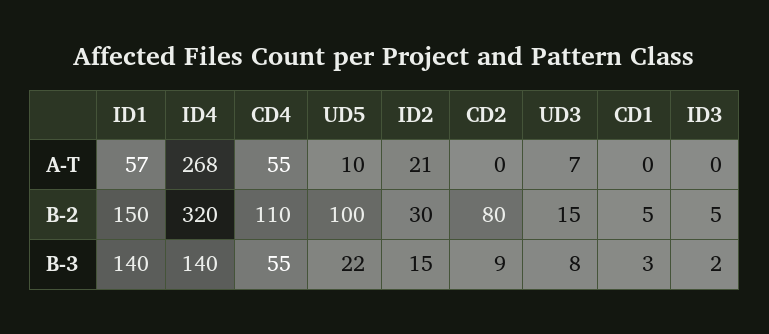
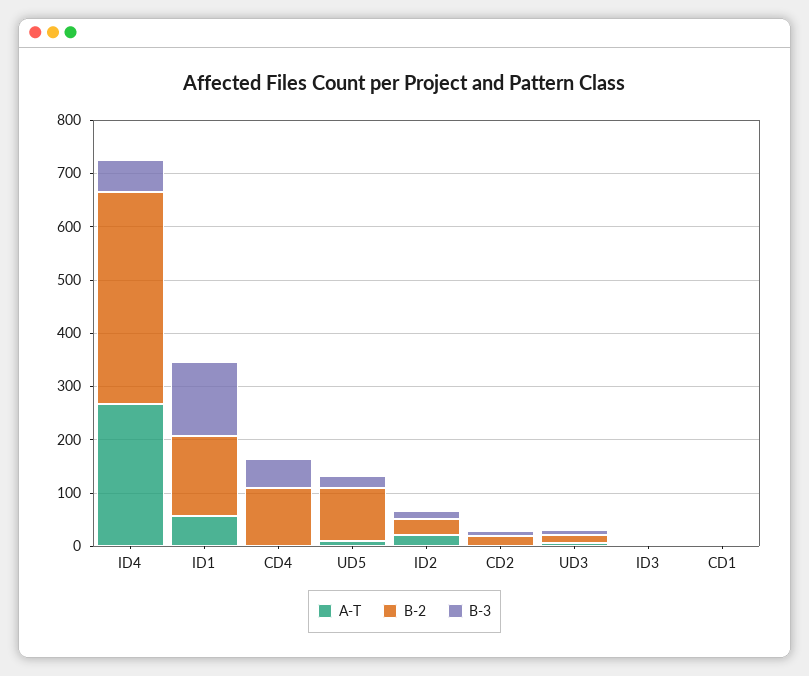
A-T, CD4: 55 -> 0
B-2, ID4: 320 -> 400
B-2, CD2: 80 -> 20
B-3, ID4: 140 -> 60

